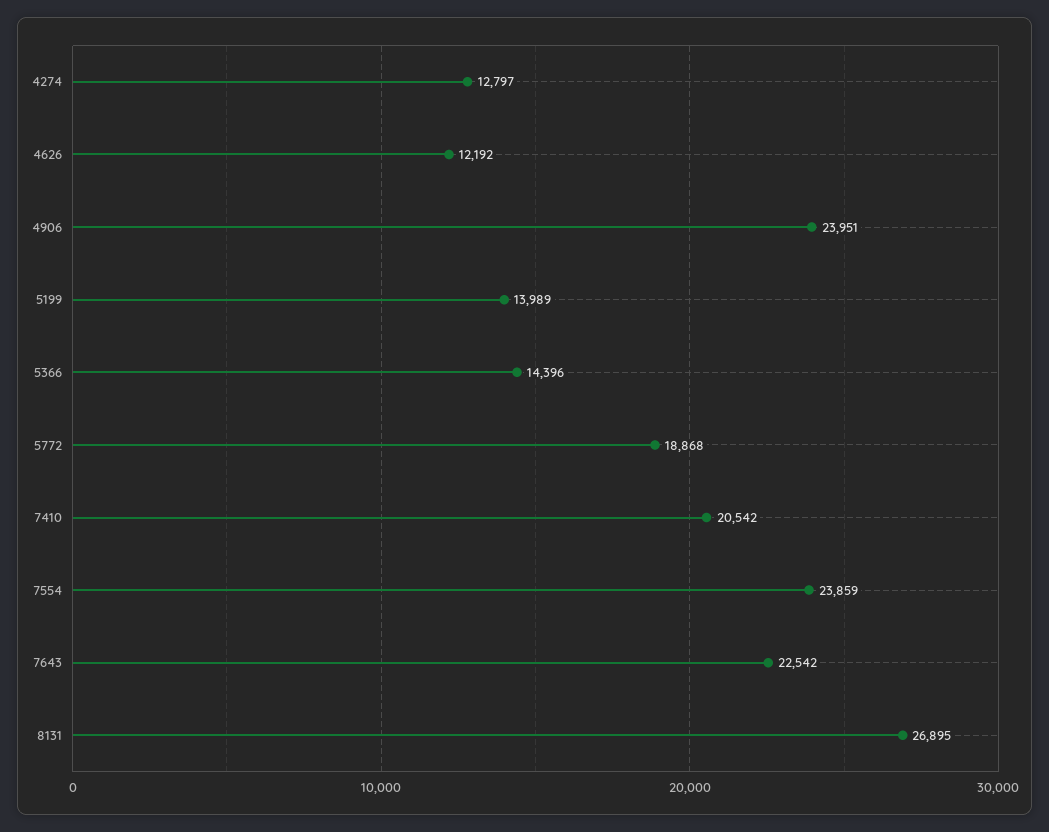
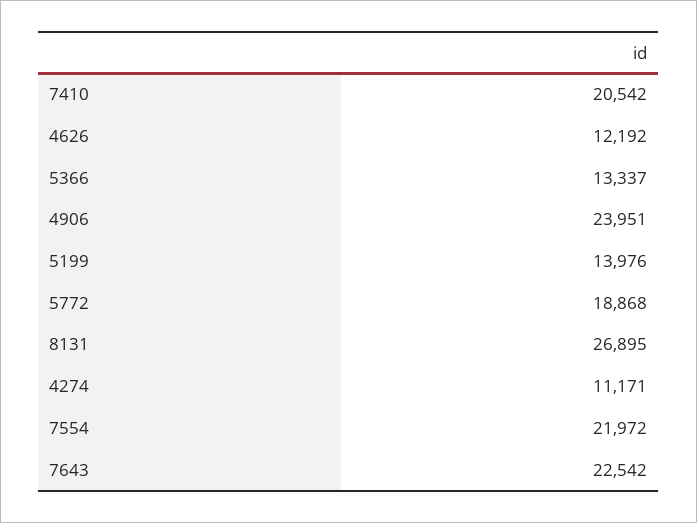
4274: 12797 -> 11171
5199: 13989 -> 13976
5366: 14396 -> 13337
7554: 23859 -> 21972

